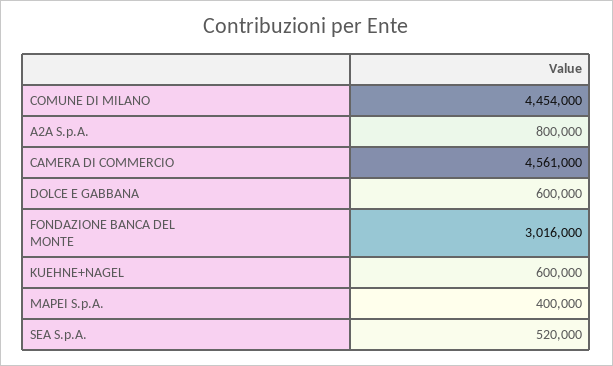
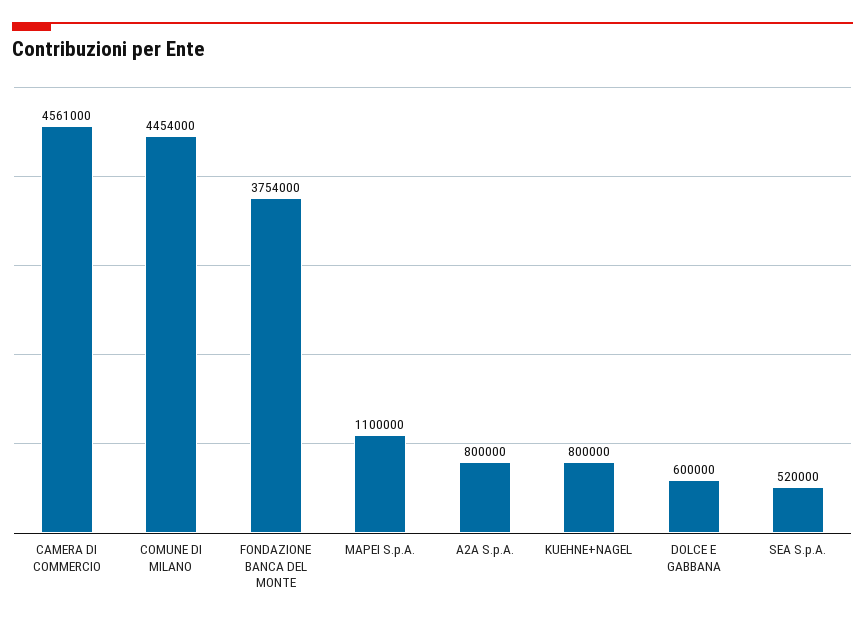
FONDAZIONE BANCA DEL MONTE: 3016000 -> 3754000
KUEHNE+NAGEL: 600000 -> 800000
MAPEI S.p.A.: 400000 -> 1100000

